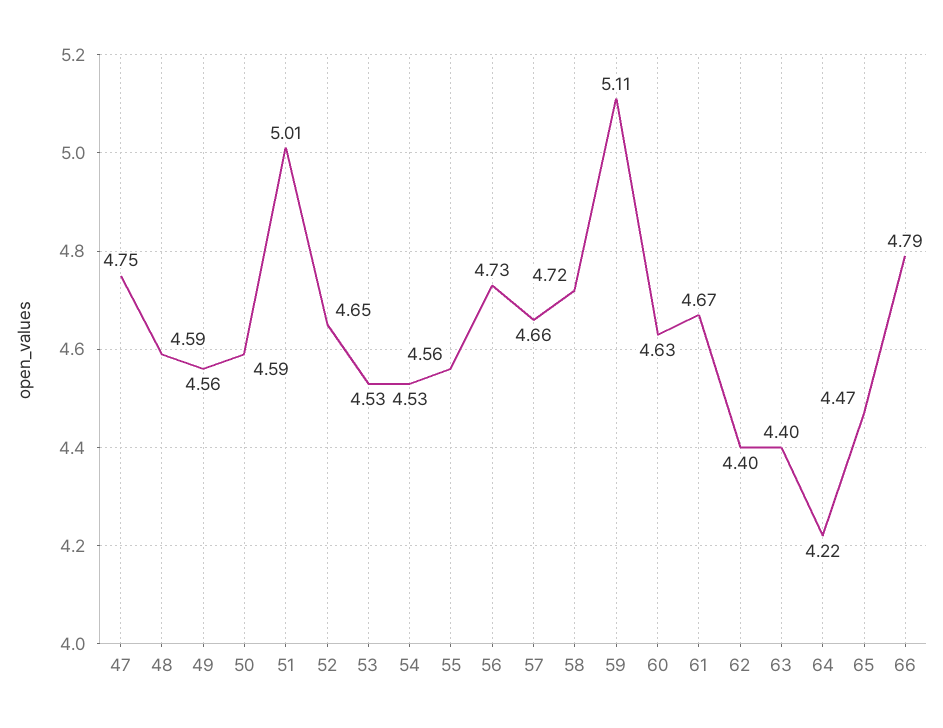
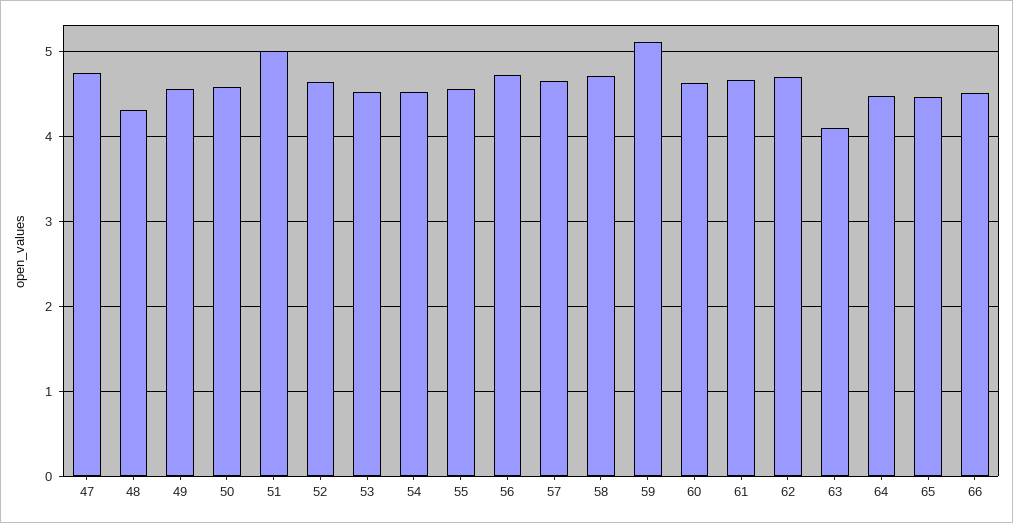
48: 4.59 -> 4.3
62: 4.4 -> 4.7
63: 4.4 -> 4.1
64: 4.22 -> 4.5
66: 4.79 -> 4.5

